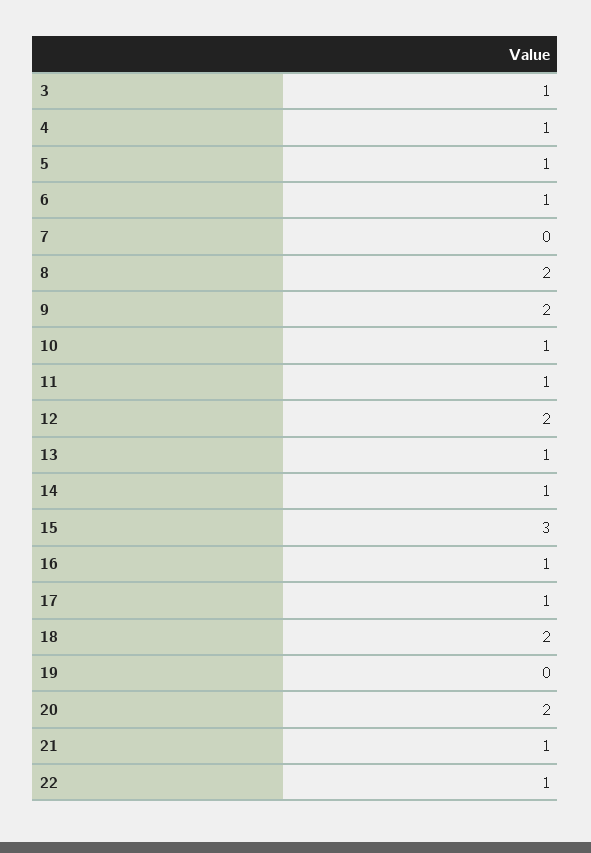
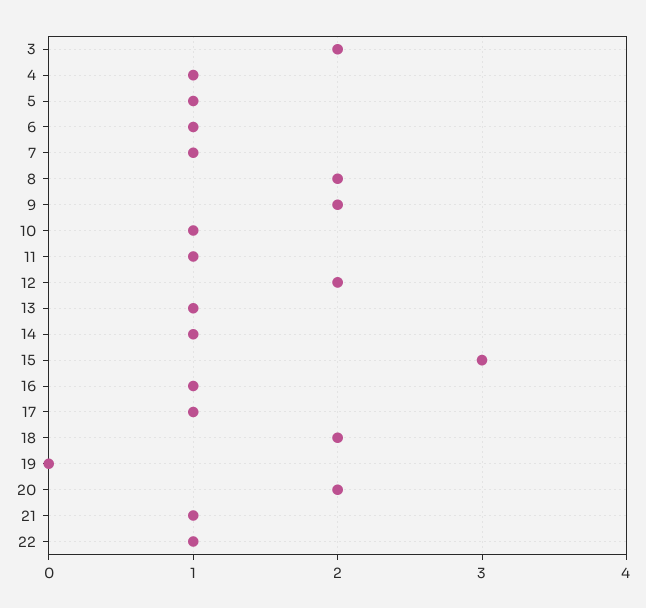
3: 1 -> 2
7: 0 -> 1

